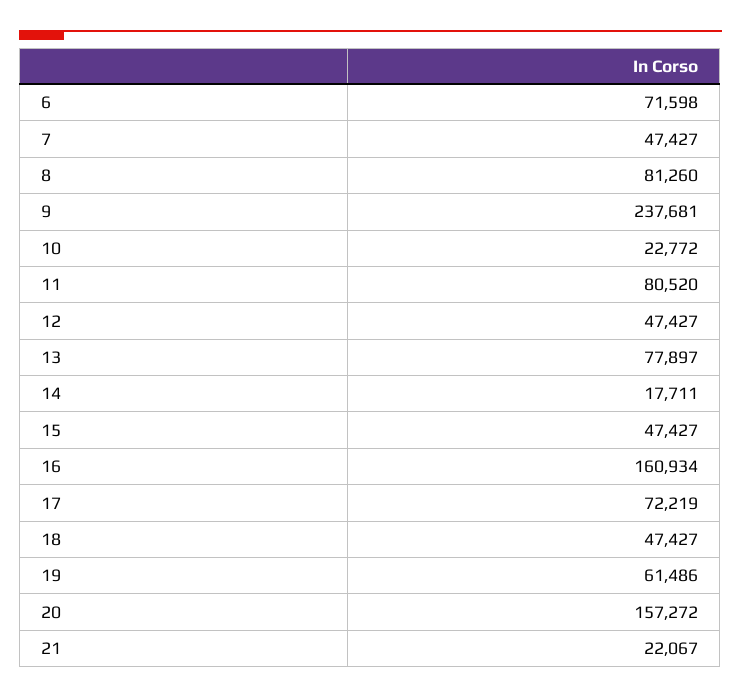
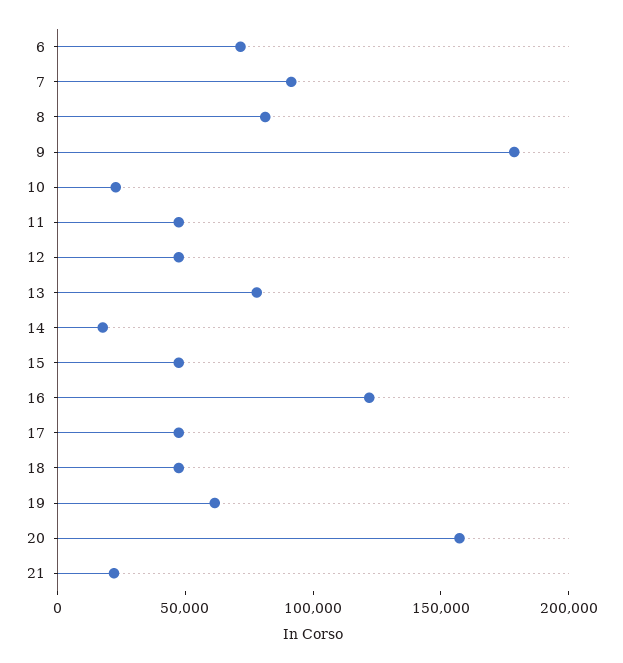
7: 47427 -> 90000
9: 237681 -> 180000
11: 80520 -> 50000
16: 160934 -> 120000
17: 72219 -> 50000

